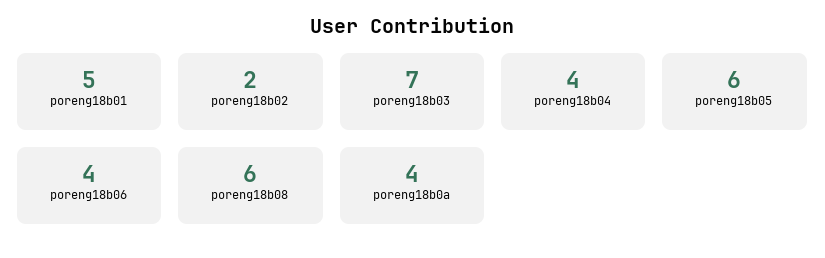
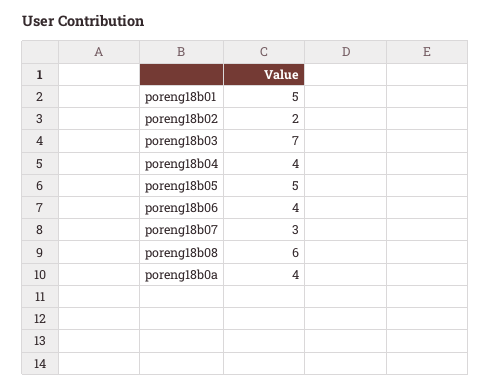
poreng18b05: 6 -> 5
poreng18b07: none -> 3

